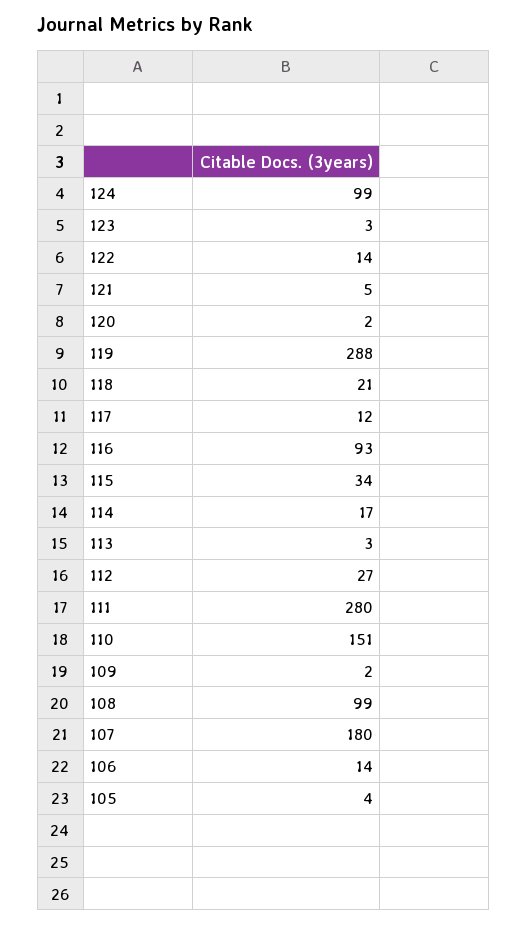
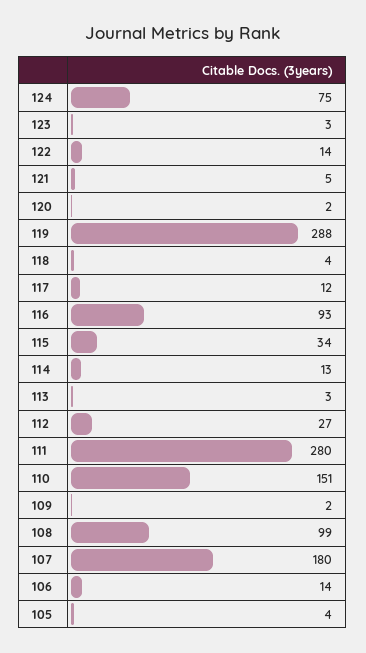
124: 99 -> 75
118: 21 -> 4
114: 17 -> 13

